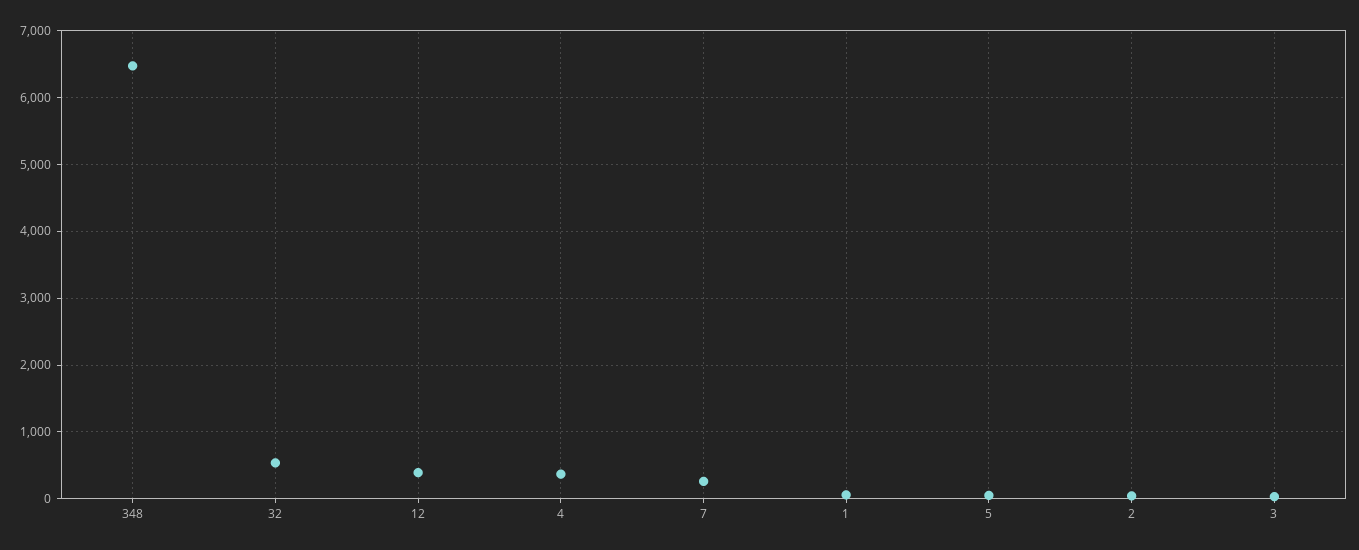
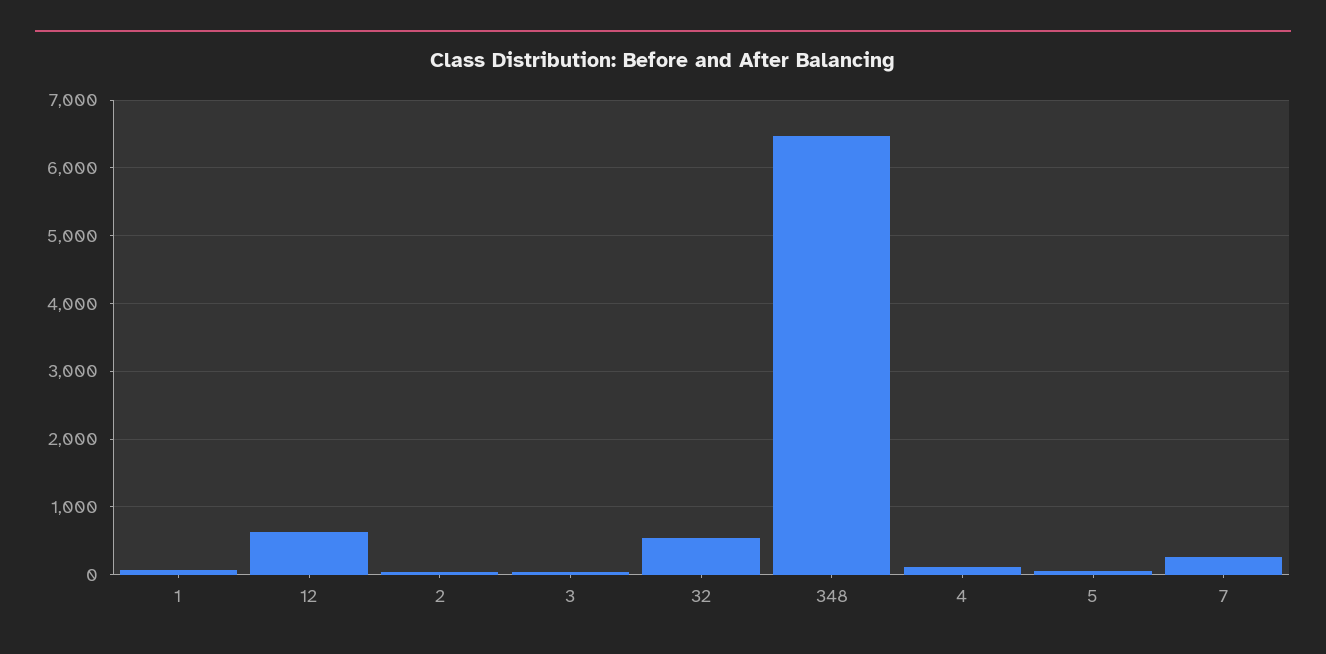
12: 400 -> 600
4: 400 -> 100

